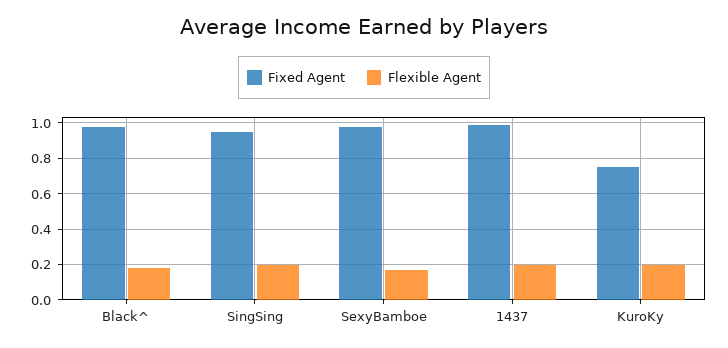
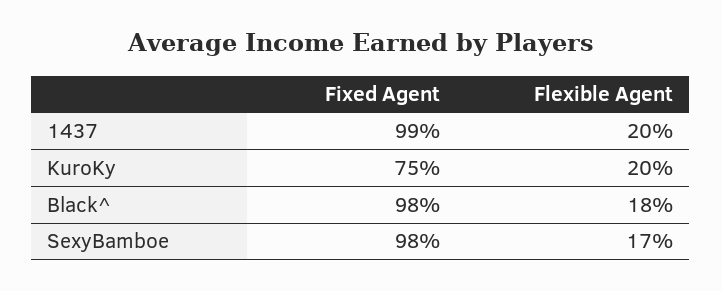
Fixed Agent, SingSing: 0.95 -> none
Flexible Agent, SingSing: 0.2 -> none

